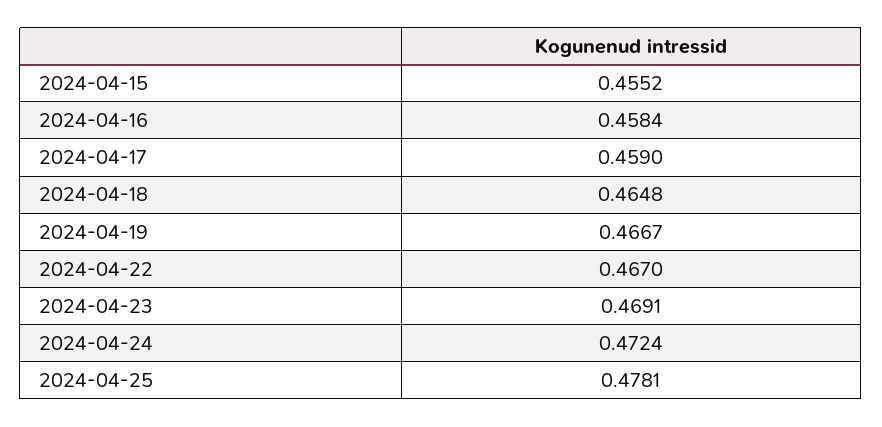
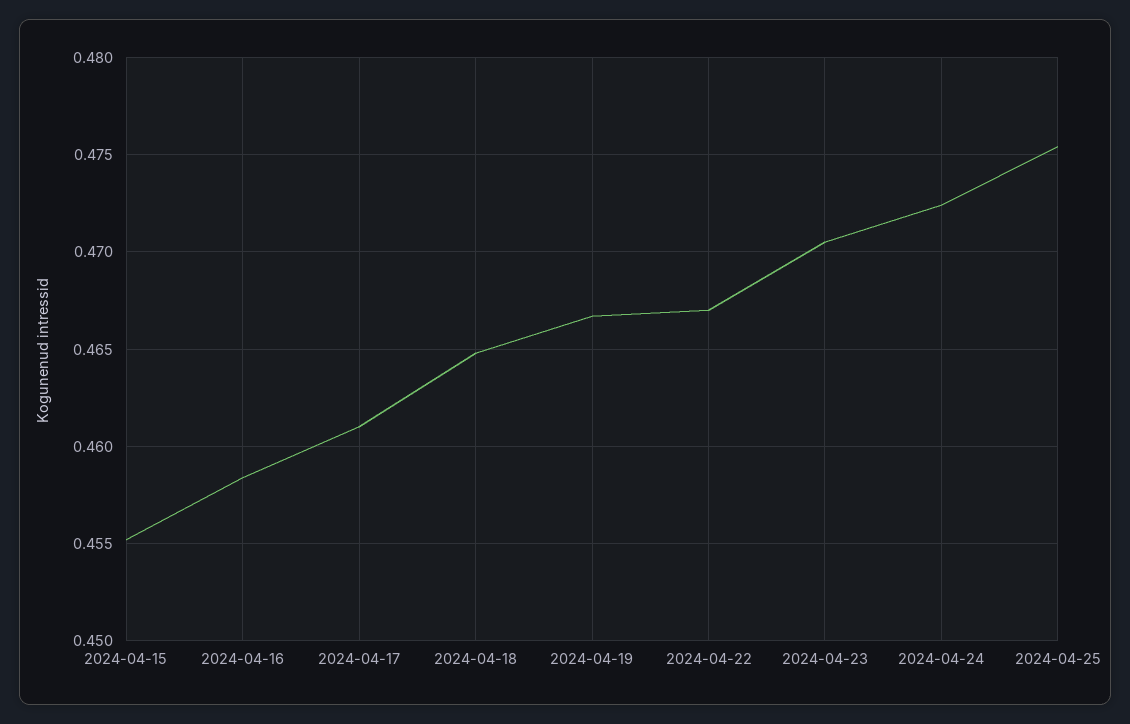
2024-04-17: 0.459 -> 0.461
2024-04-23: 0.4691 -> 0.4705
2024-04-25: 0.4781 -> 0.4755

